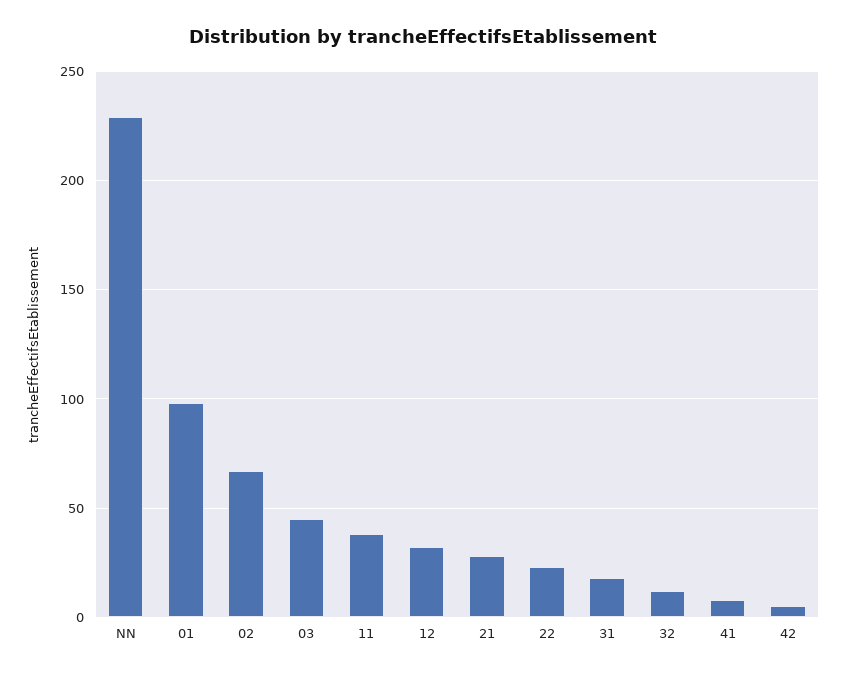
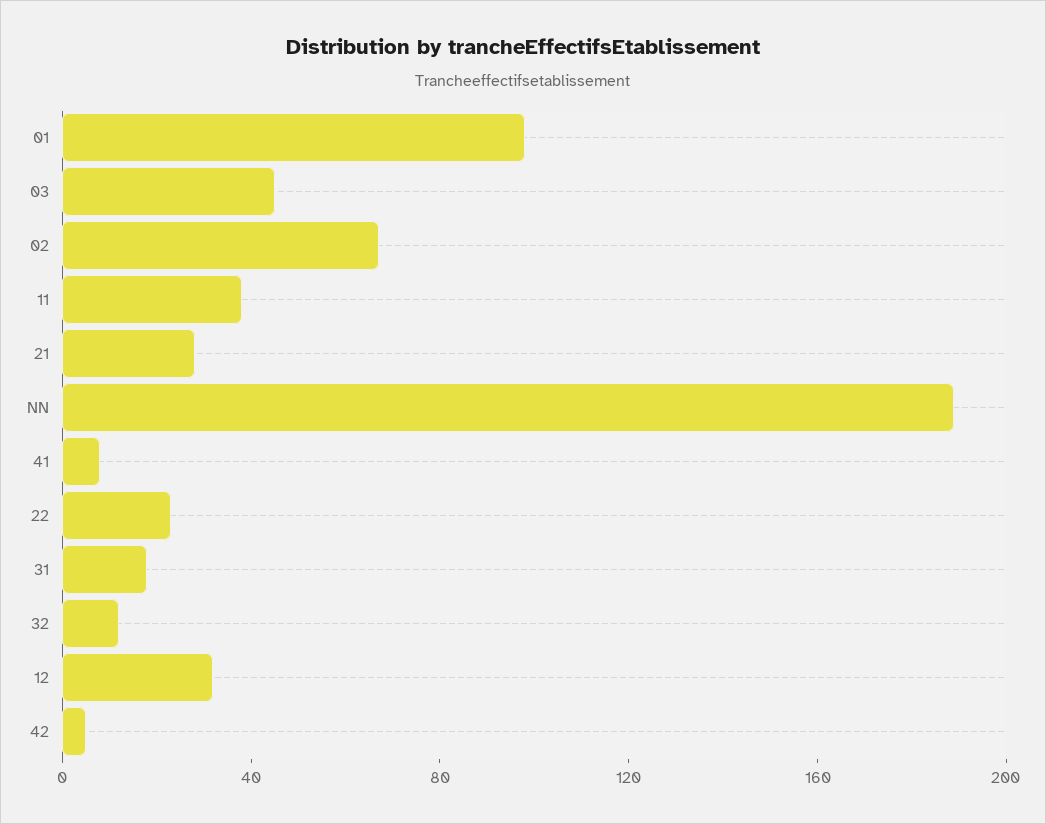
NN: 230 -> 190

